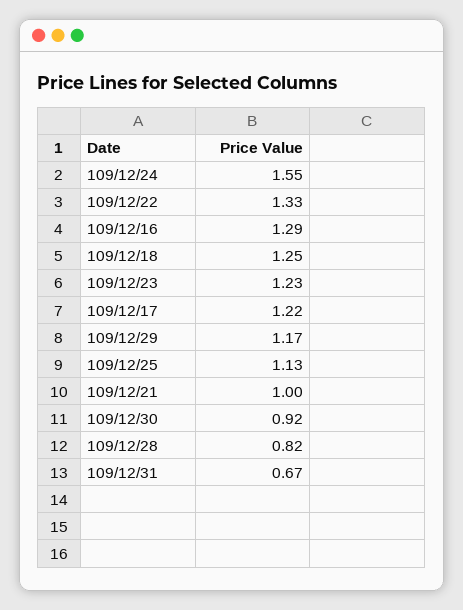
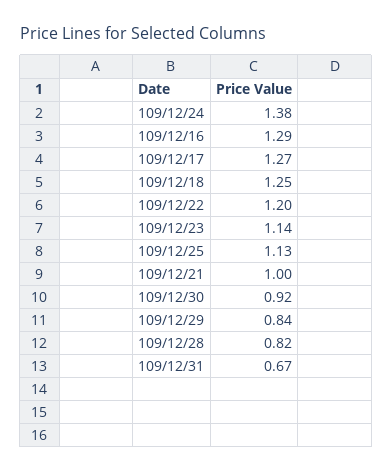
109/12/24: 1.55 -> 1.38
109/12/22: 1.33 -> 1.2
109/12/23: 1.23 -> 1.14
109/12/17: 1.22 -> 1.27
109/12/29: 1.17 -> 0.84

